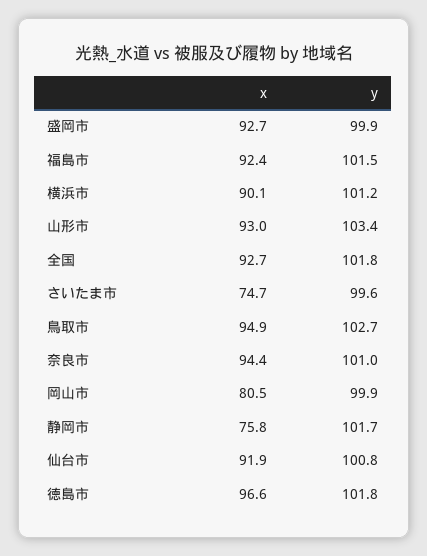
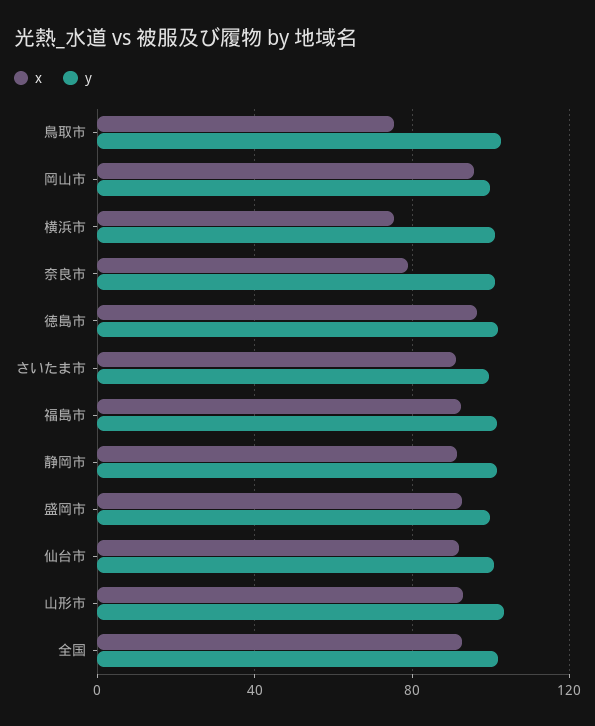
x, 横浜市: 90.1 -> 75
x, さいたま市: 74.7 -> 90
x, 鳥取市: 94.9 -> 75
x, 奈良市: 94.4 -> 80
x, 岡山市: 80.5 -> 95
x, 静岡市: 75.8 -> 90

